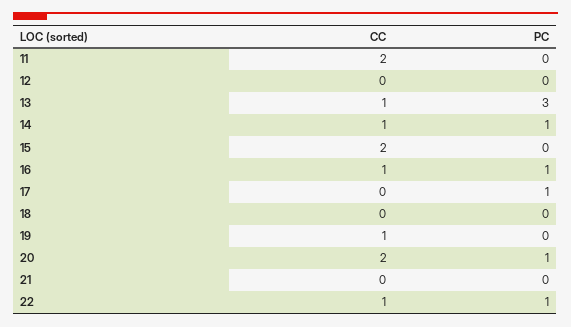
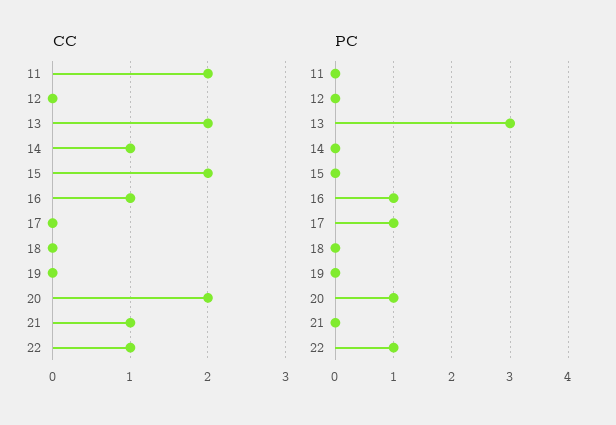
CC, 13: 1 -> 2
PC, 14: 1 -> 0
CC, 19: 1 -> 0
CC, 21: 0 -> 1

